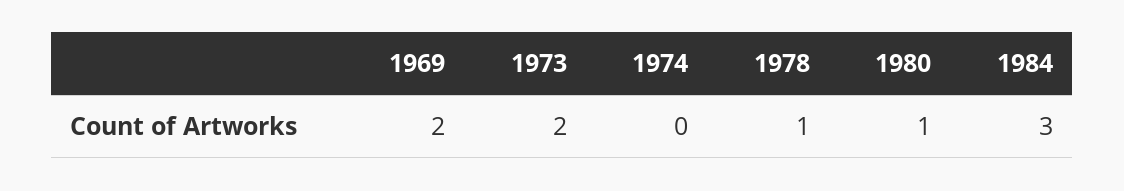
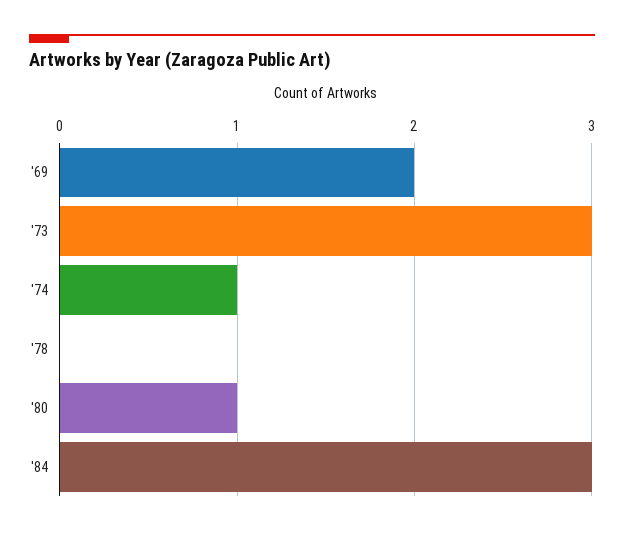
1973: 2 -> 3
1974: 0 -> 1
1978: 1 -> 0

